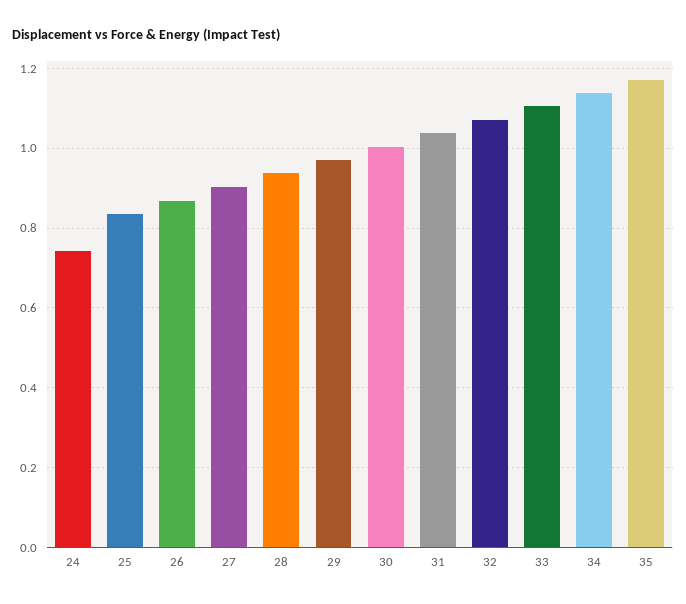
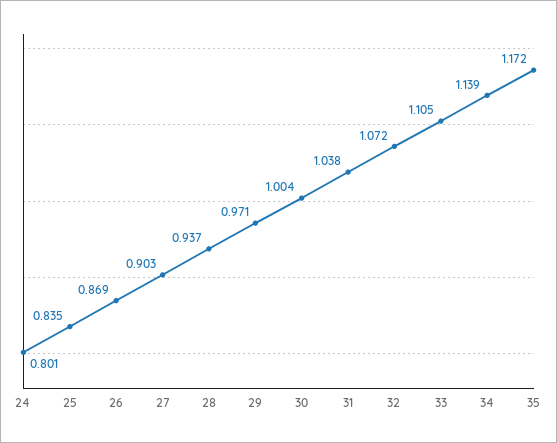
24: 0.74 -> 0.801

